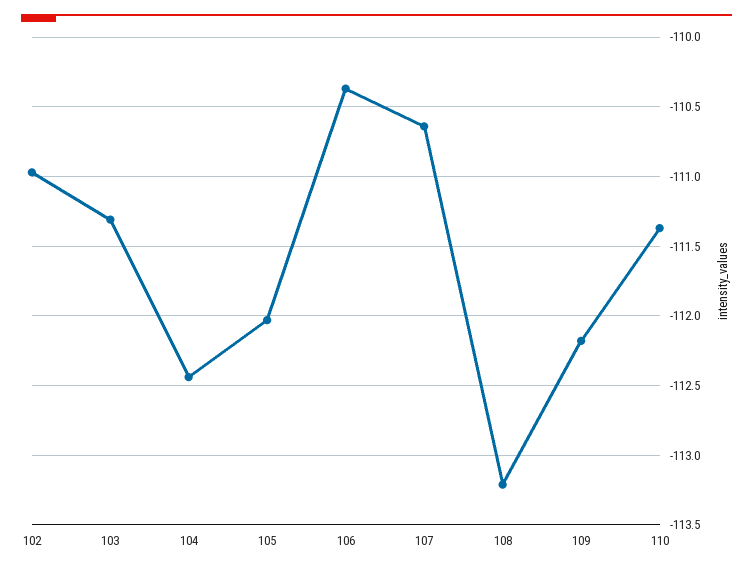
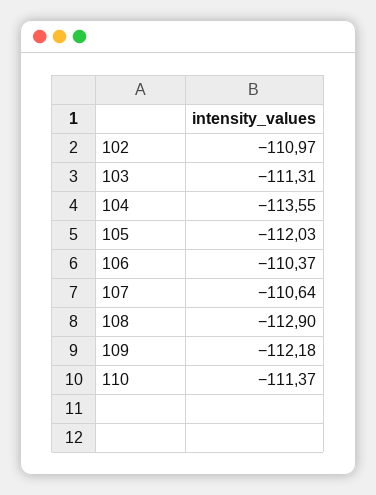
104: -112.45 -> -113.55
108: -113.2 -> -112.9

